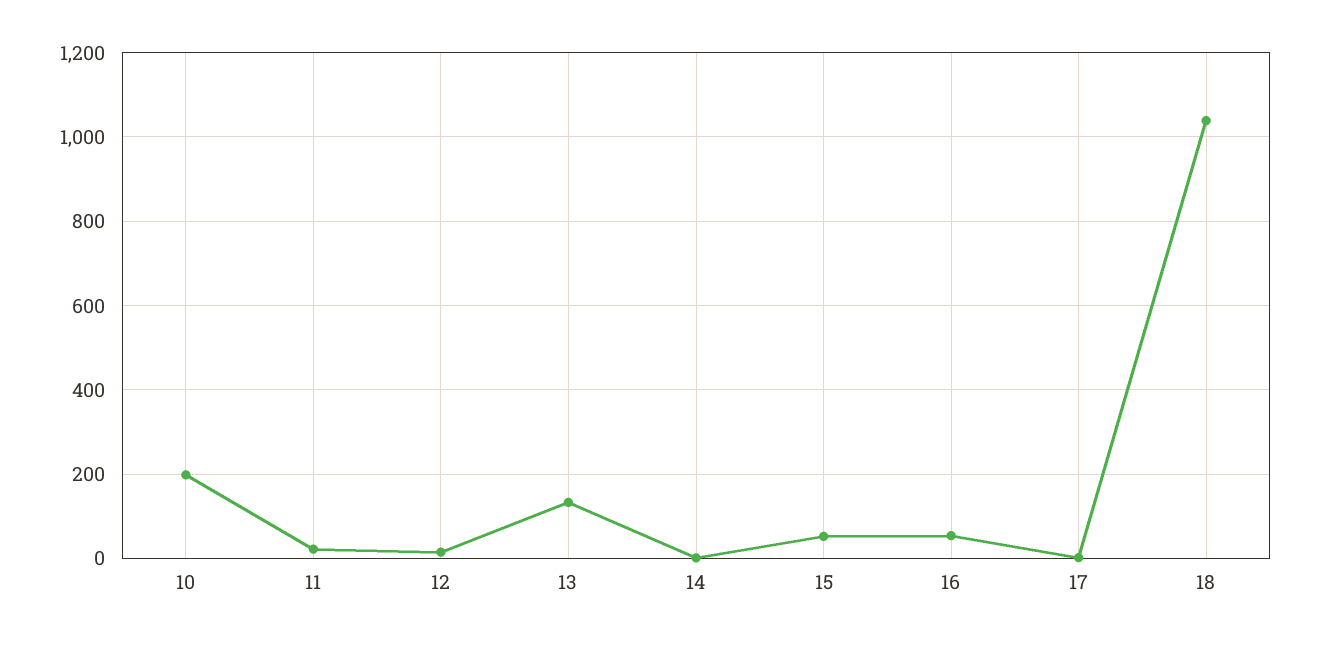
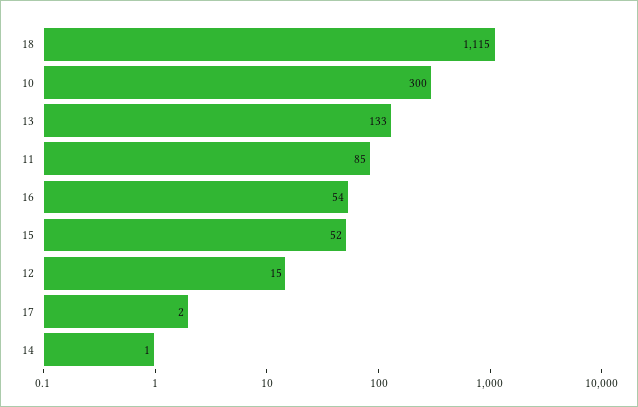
10: 200 -> 300
11: 20 -> 85
18: 1040 -> 1115

